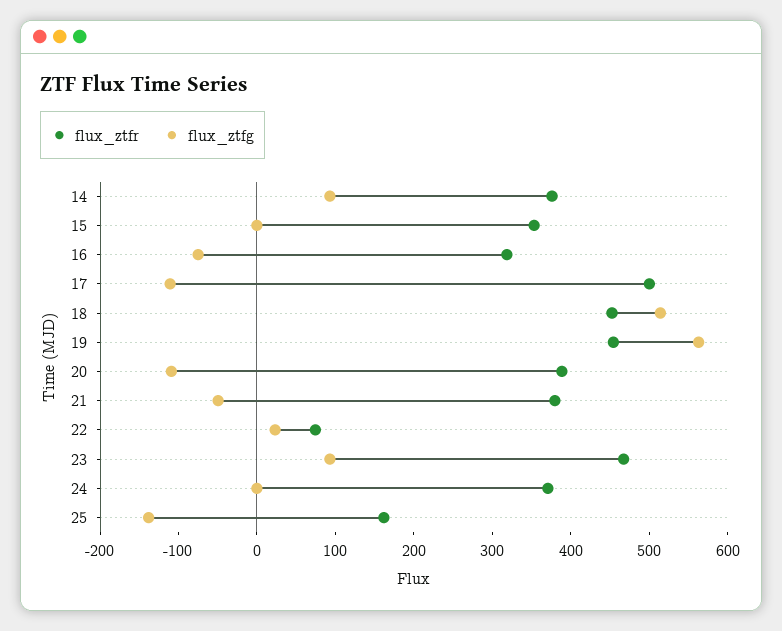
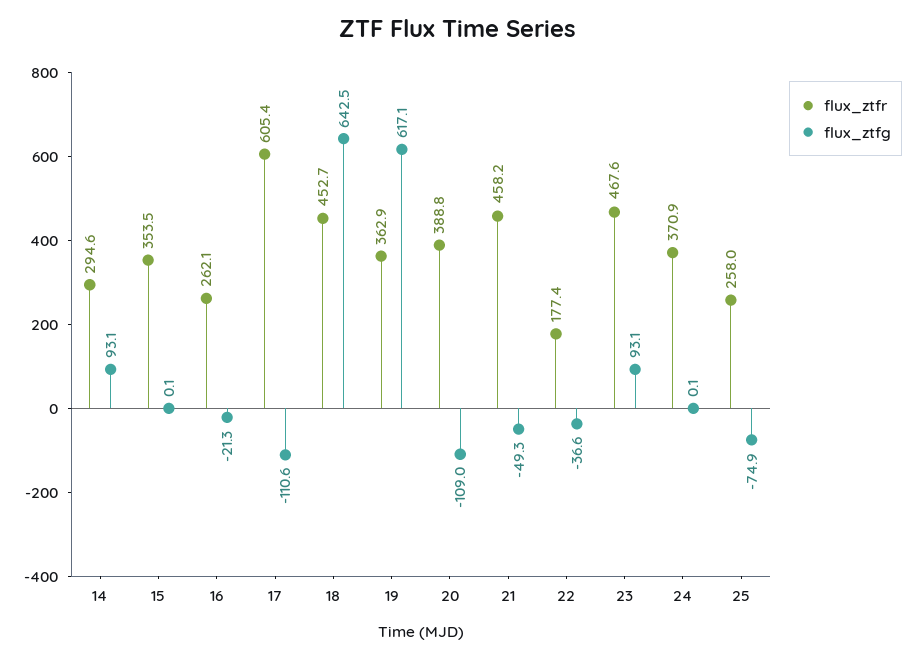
flux_ztfr, 14: 380 -> 294.6
flux_ztfr, 16: 320 -> 262.1
flux_ztfg, 16: -80 -> -21.3
flux_ztfr, 17: 500 -> 605.4
flux_ztfg, 18: 520 -> 642.5
flux_ztfr, 19: 460 -> 362.9
flux_ztfg, 19: 560 -> 617.1
flux_ztfr, 21: 380 -> 458.2
flux_ztfr, 22: 80 -> 177.4
flux_ztfg, 22: 20 -> -36.6
flux_ztfr, 25: 160 -> 258
flux_ztfg, 25: -140 -> -74.9

